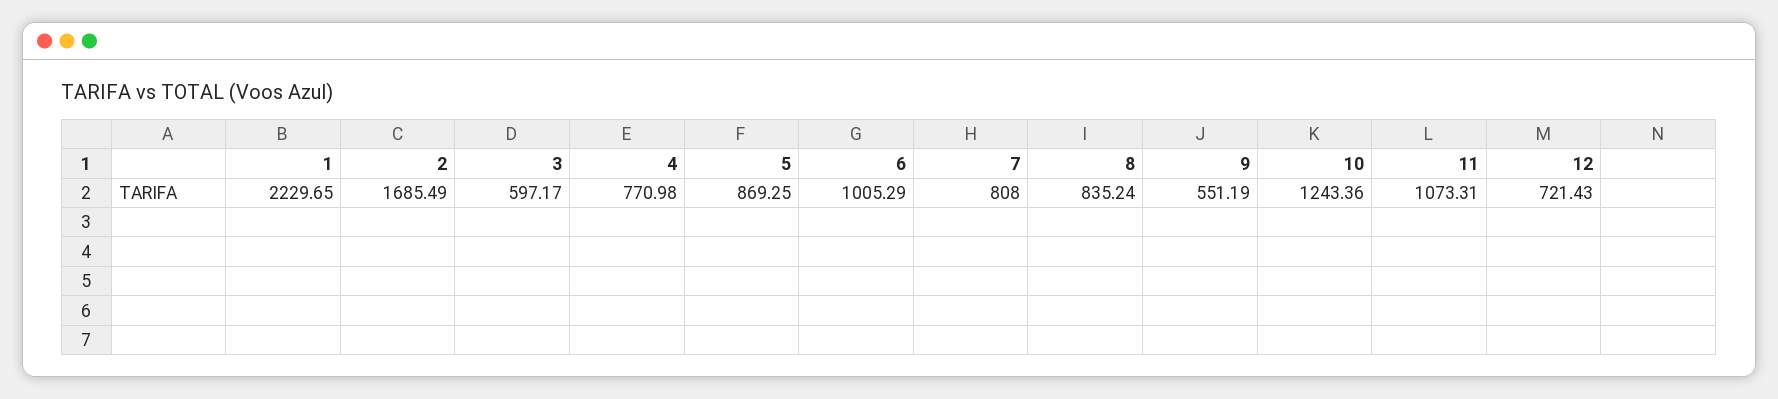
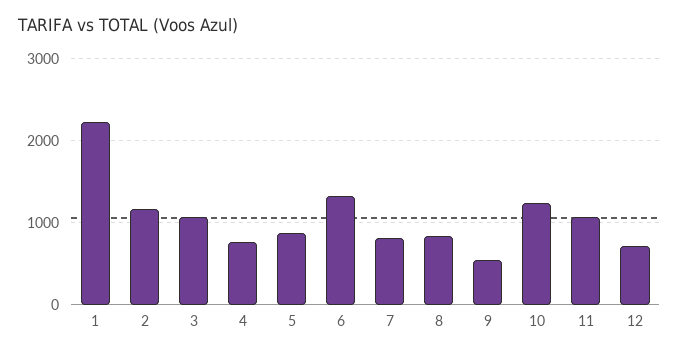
2: 1685.49 -> 1200
3: 597.17 -> 1100
6: 1005.29 -> 1300

